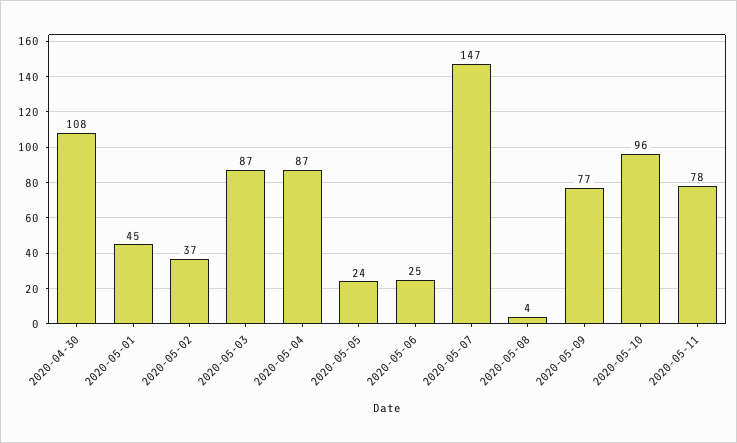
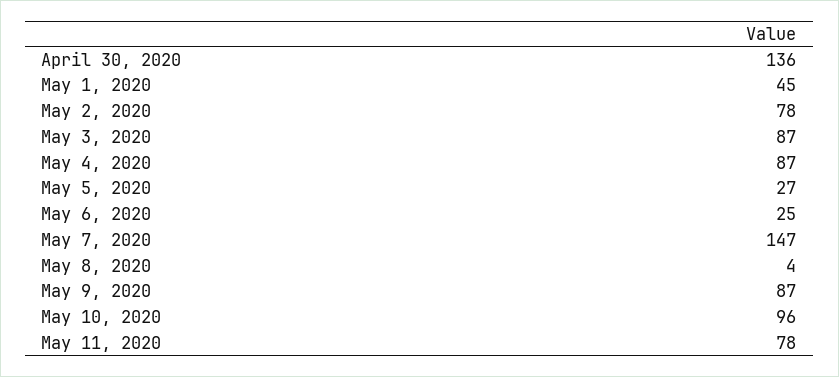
2020-04-30: 108 -> 136
2020-05-02: 37 -> 78
2020-05-05: 24 -> 27
2020-05-09: 77 -> 87

